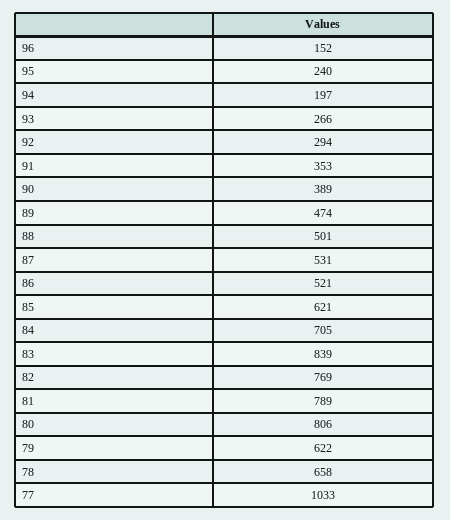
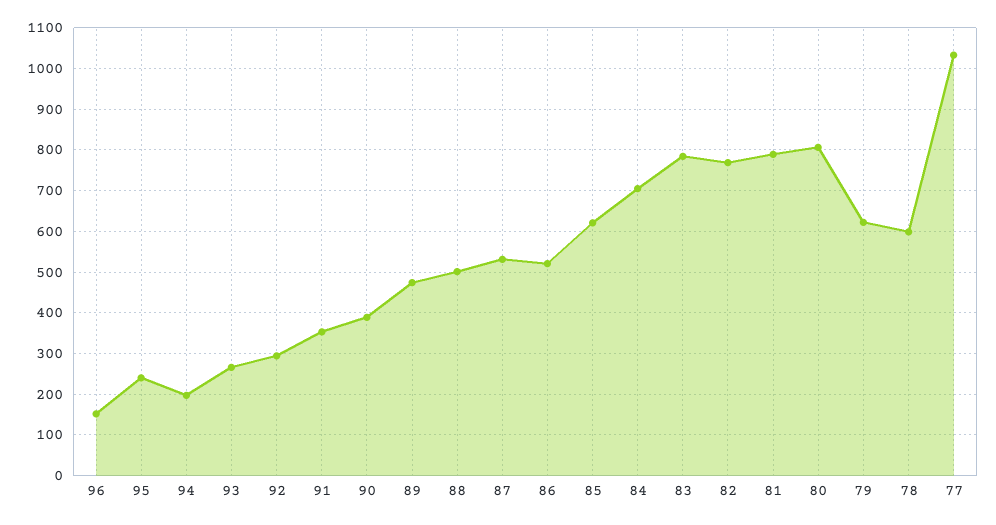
83: 839 -> 780
78: 658 -> 600

